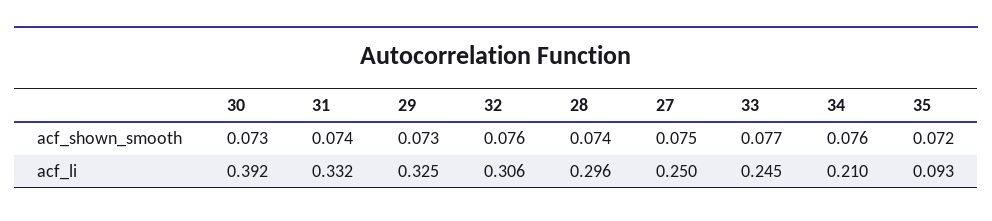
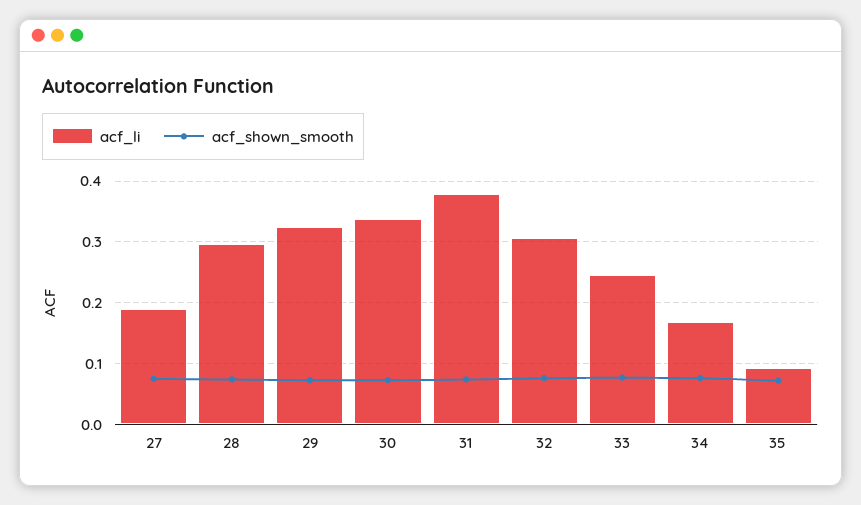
acf_li, 30: 0.392 -> 0.34
acf_li, 31: 0.332 -> 0.38
acf_li, 27: 0.25 -> 0.19
acf_li, 34: 0.21 -> 0.17

